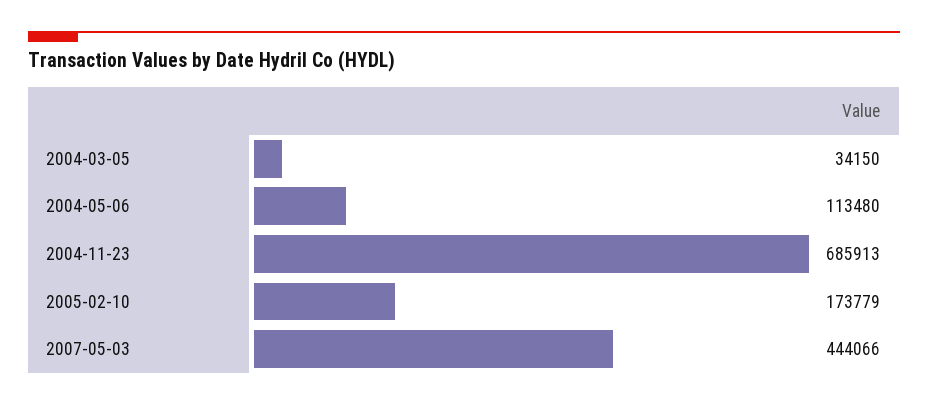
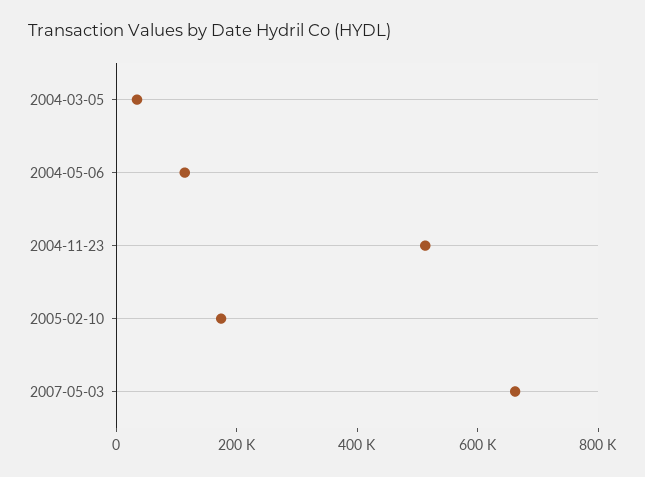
2004-11-23: 685913 -> 500000
2007-05-03: 444066 -> 650000

